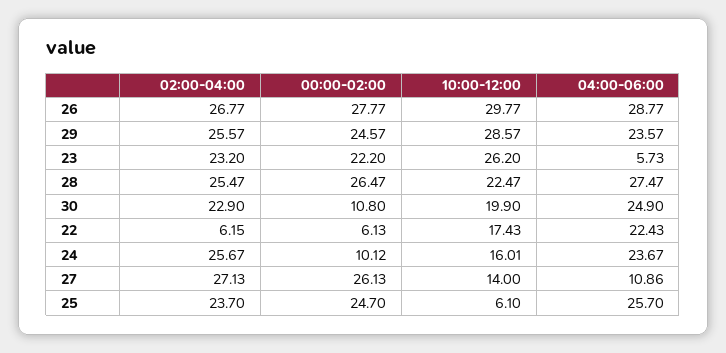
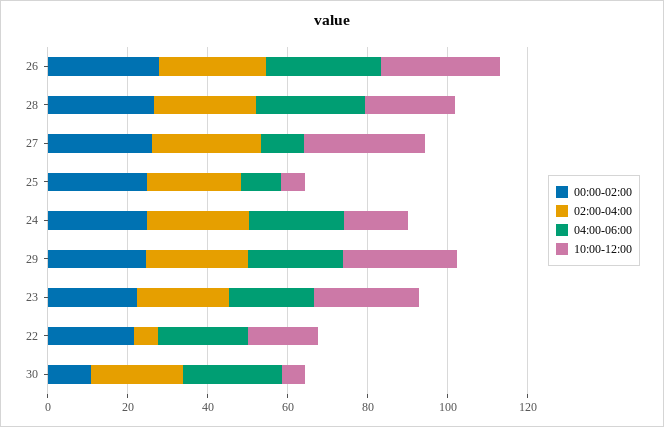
04:00-06:00, 23: 5.73 -> 20
10:00-12:00, 30: 19.9 -> 5
00:00-02:00, 22: 6.13 -> 20
00:00-02:00, 24: 10.12 -> 25
10:00-12:00, 27: 14 -> 30
04:00-06:00, 25: 25.7 -> 10

